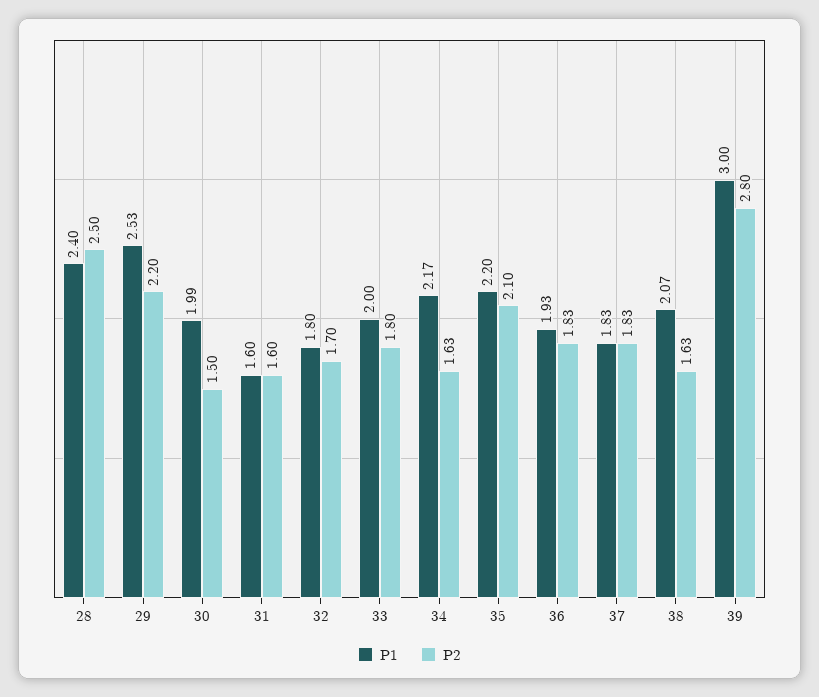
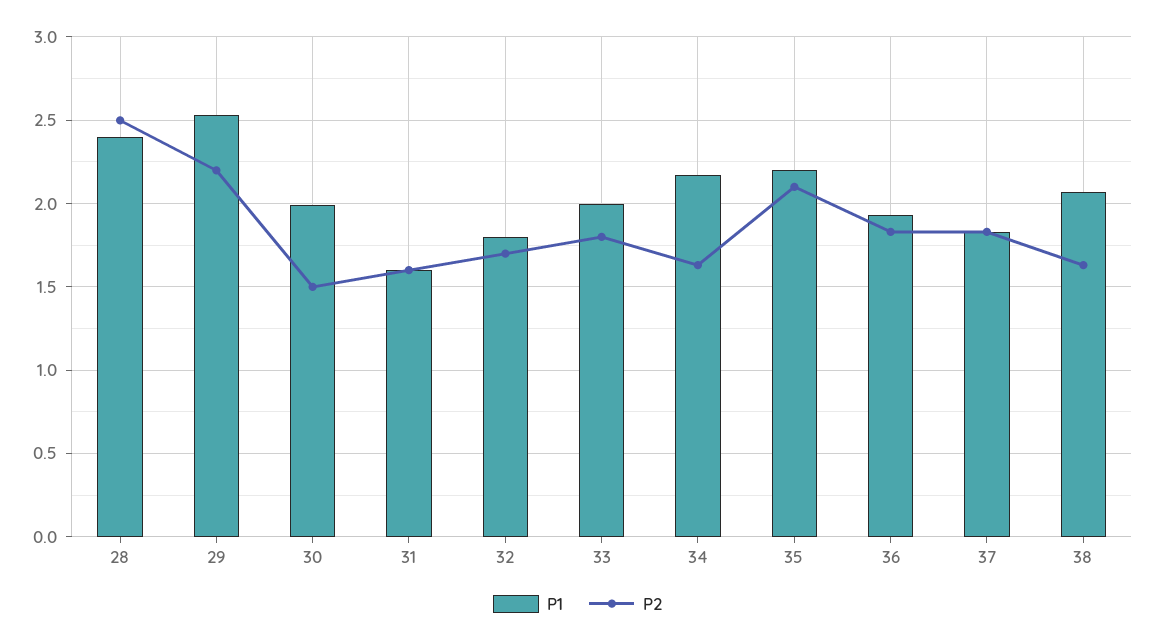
P1, 39: 3 -> none
P2, 39: 2.8 -> none

